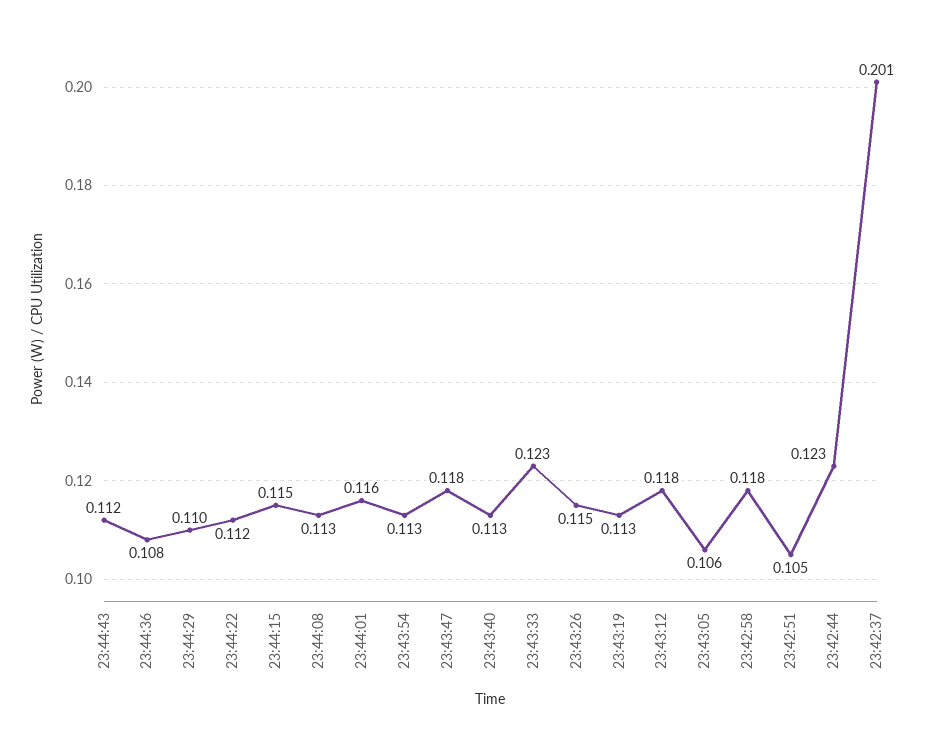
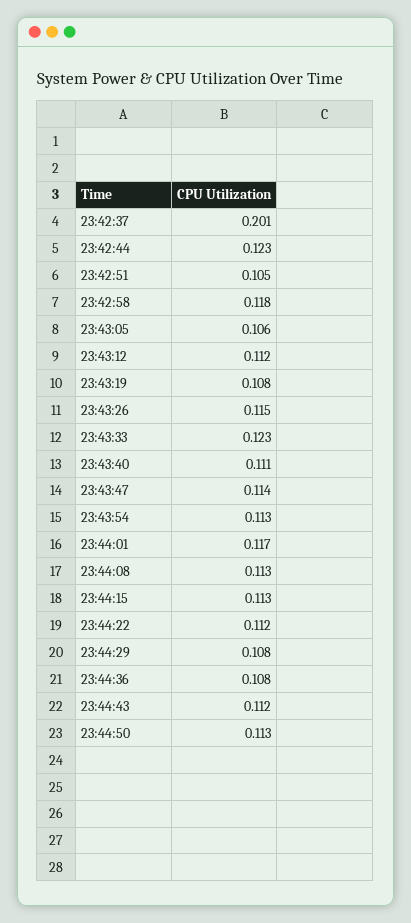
23:44:29: 0.11 -> 0.108
23:44:15: 0.115 -> 0.113
23:44:01: 0.116 -> 0.117
23:43:47: 0.118 -> 0.114
23:43:40: 0.113 -> 0.111
23:43:19: 0.113 -> 0.108
23:43:12: 0.118 -> 0.112
23:44:50: none -> 0.113

